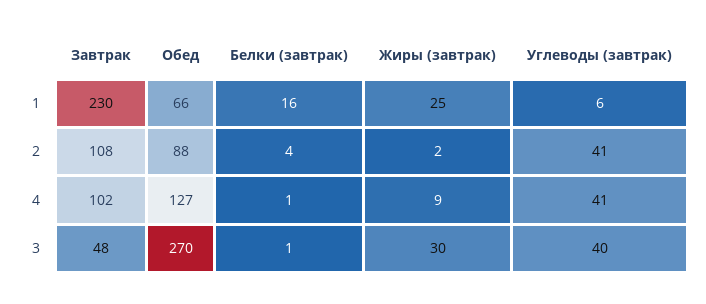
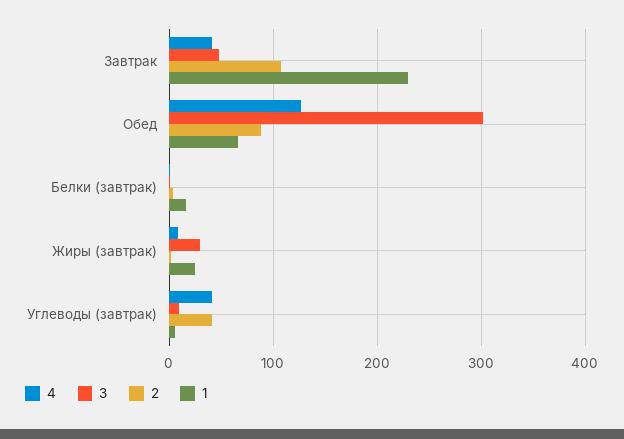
4, Завтрак: 102 -> 40
3, Обед: 270 -> 300
3, Углеводы (завтрак): 40 -> 10

